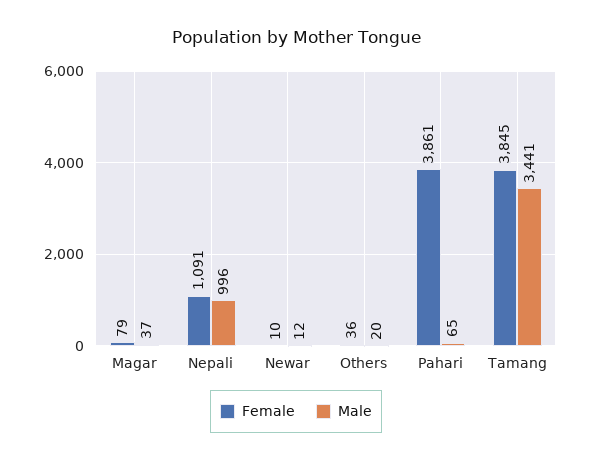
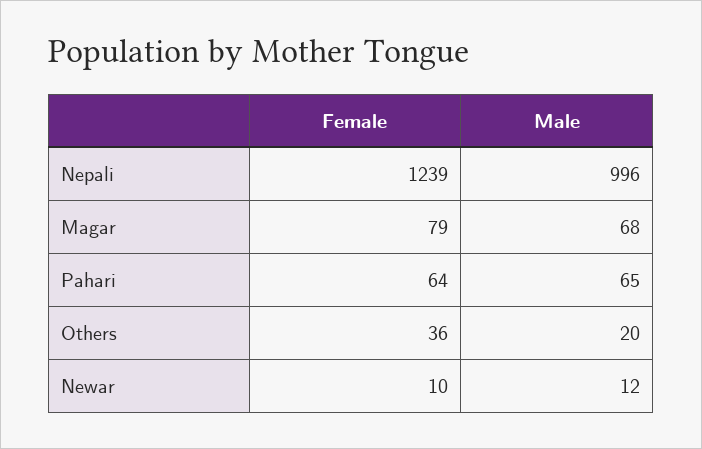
Male, Magar: 37 -> 68
Female, Nepali: 1091 -> 1239
Female, Pahari: 3861 -> 64
Female, Tamang: 3845 -> none
Male, Tamang: 3441 -> none

